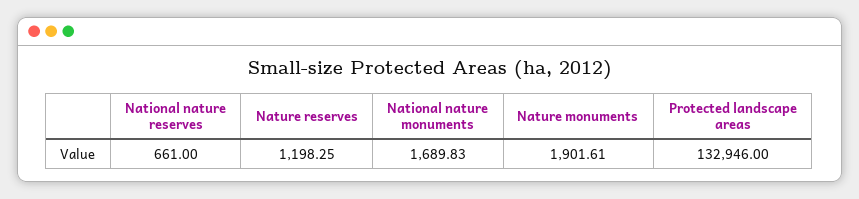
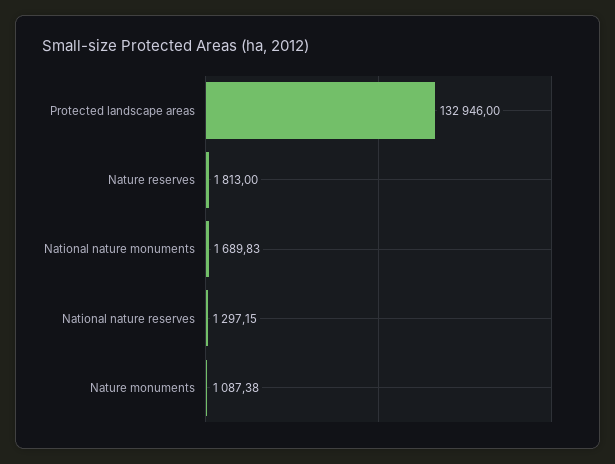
National nature reserves: 661 -> 1297.15
Nature reserves: 1198.25 -> 1813
Nature monuments: 1901.61 -> 1087.38

